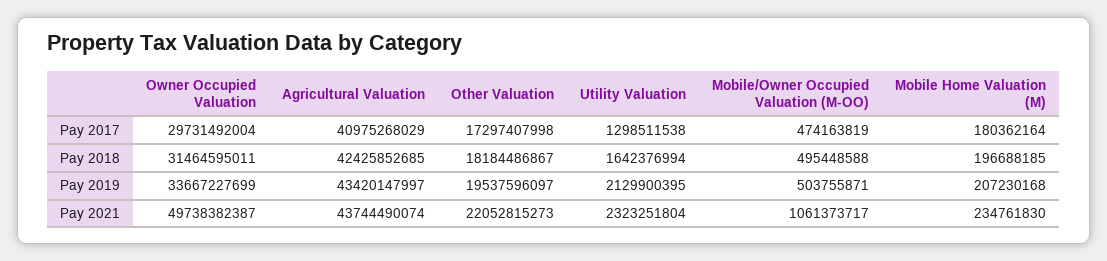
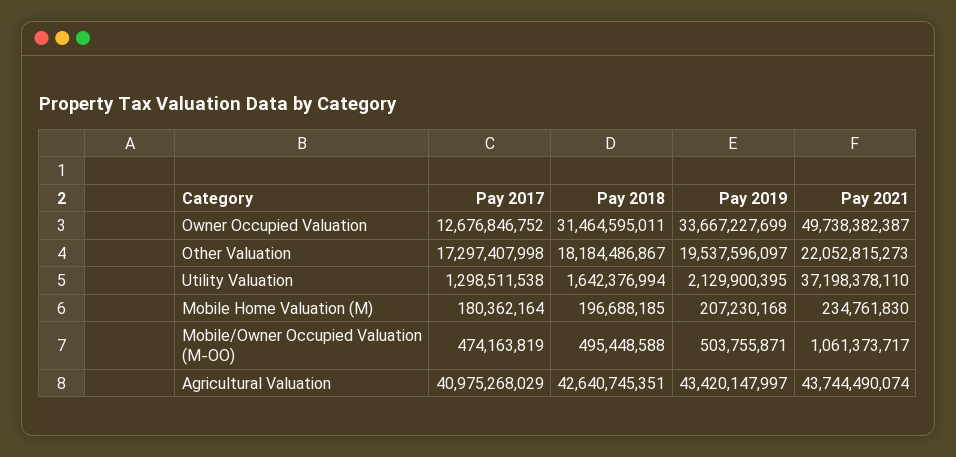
Owner Occupied Valuation, Pay 2017: 29731492004 -> 12676846752
Agricultural Valuation, Pay 2018: 42425852685 -> 42640745351
Utility Valuation, Pay 2021: 2323251804 -> 37198378110

